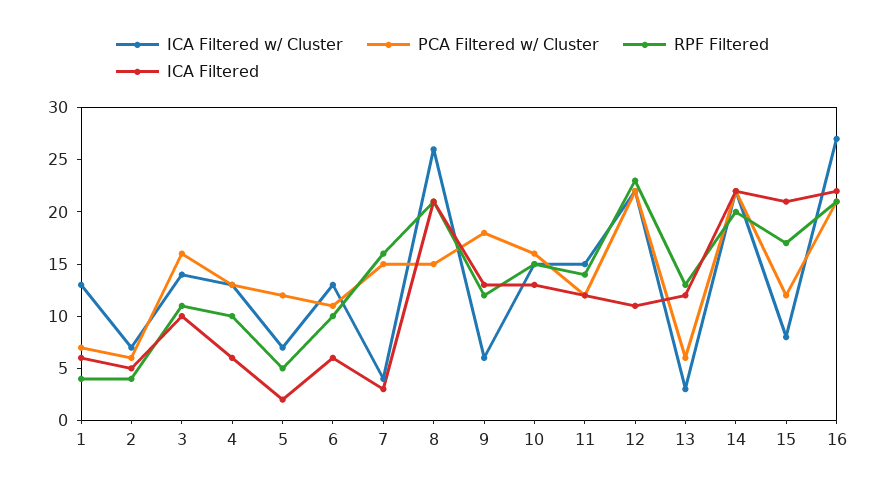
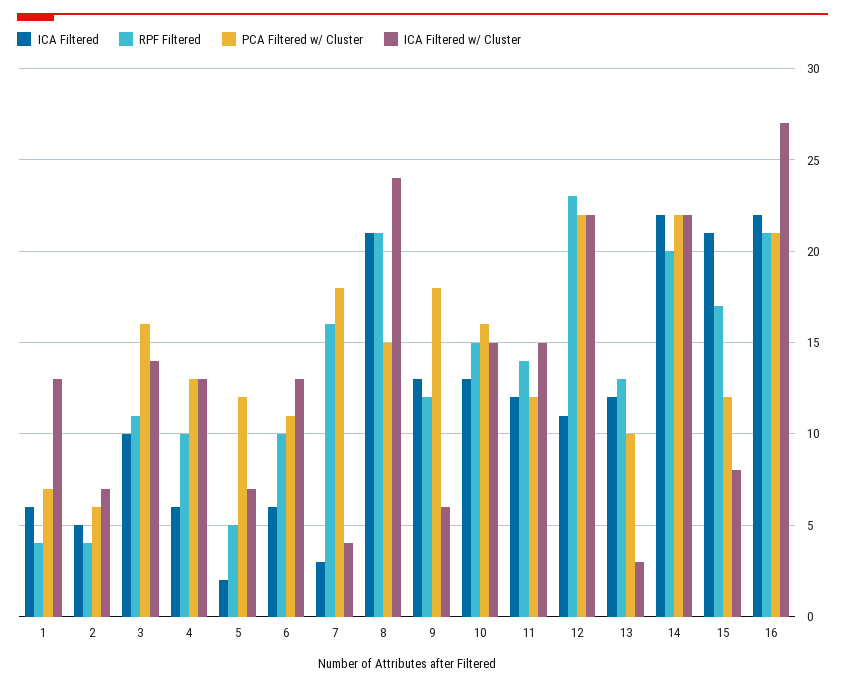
PCA Filtered w/ Cluster, 7: 15 -> 18
ICA Filtered w/ Cluster, 8: 26 -> 24
PCA Filtered w/ Cluster, 13: 6 -> 10

